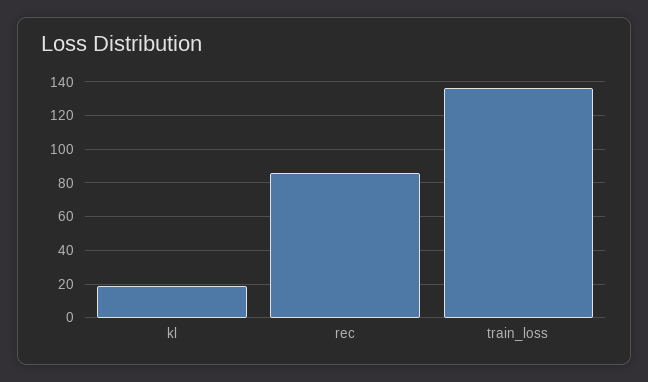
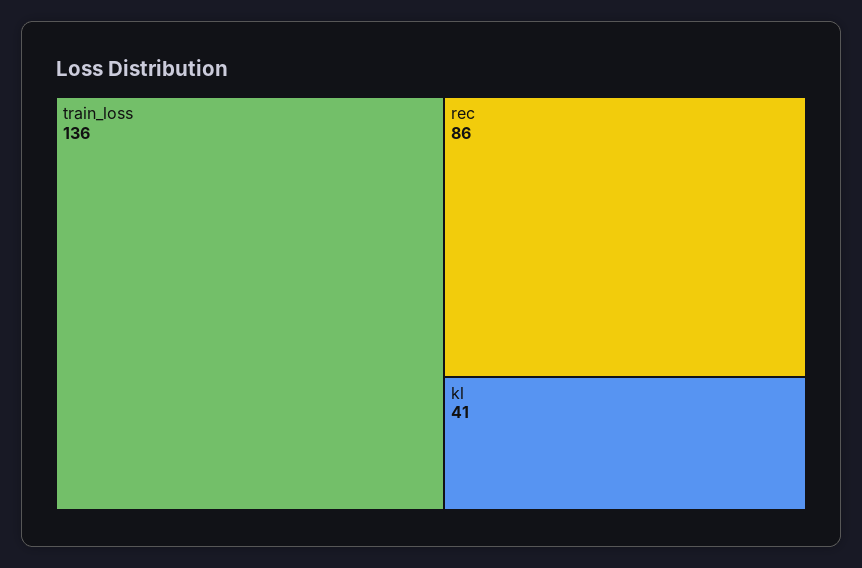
kl: 20 -> 41

